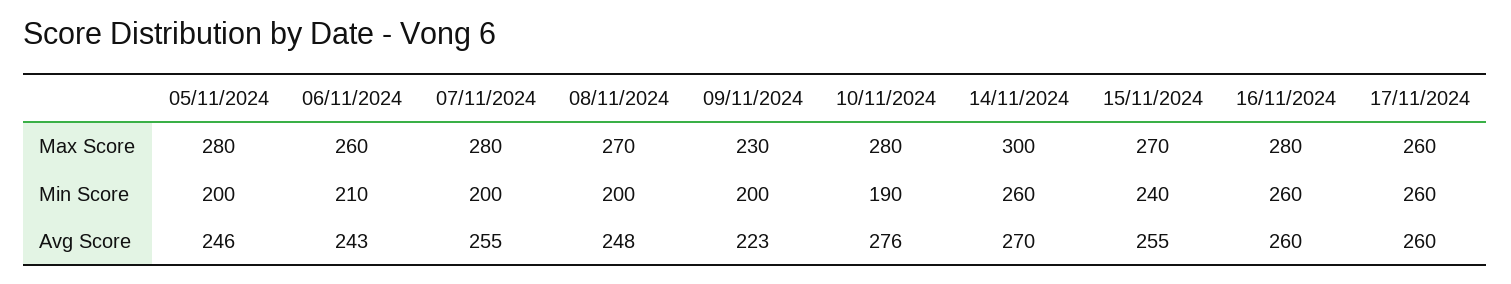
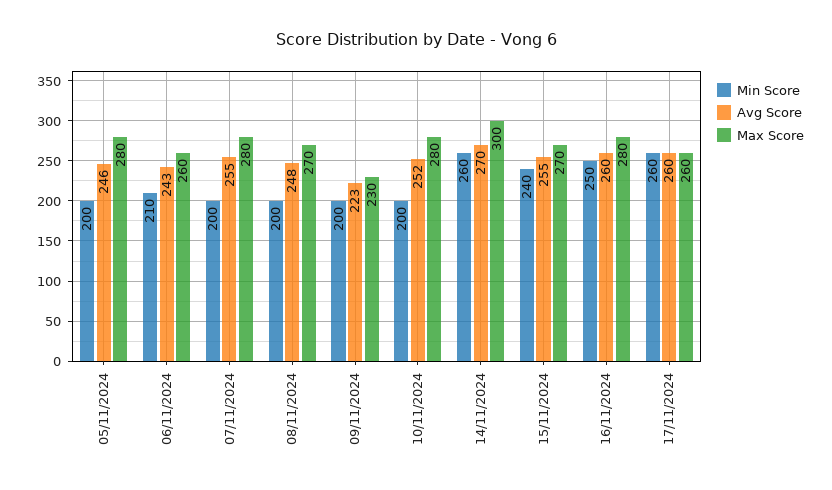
Min Score, 10/11/2024: 190 -> 200
Min Score, 16/11/2024: 260 -> 250
Avg Score, 10/11/2024: 276 -> 252

